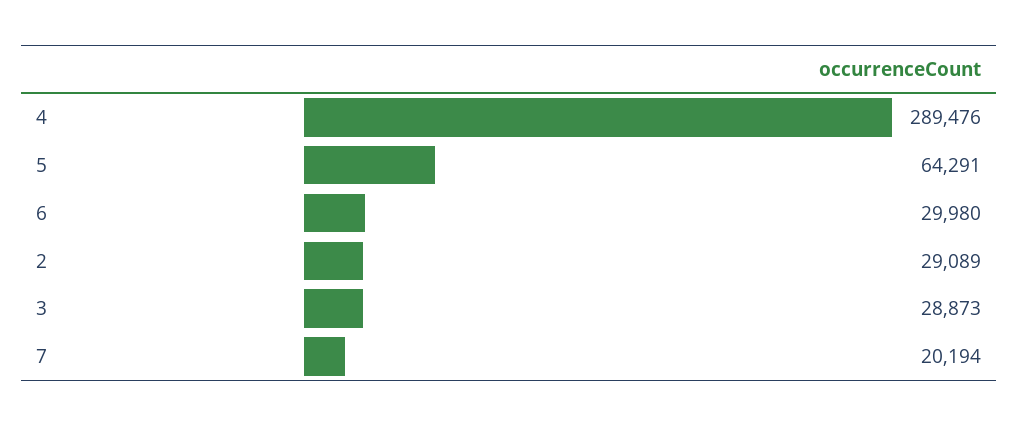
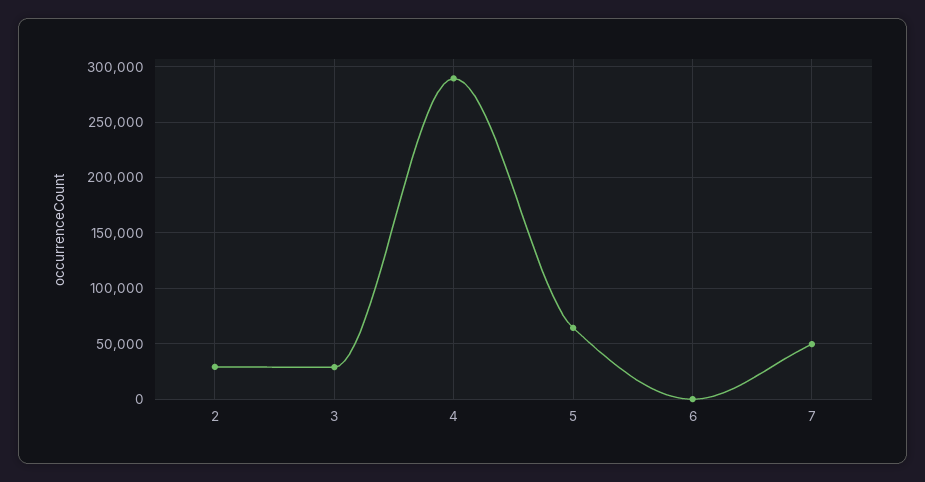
6: 29980 -> 0
7: 20194 -> 50000

